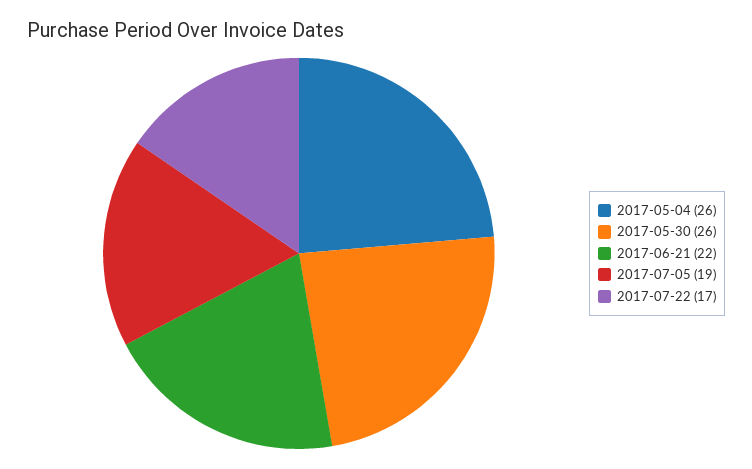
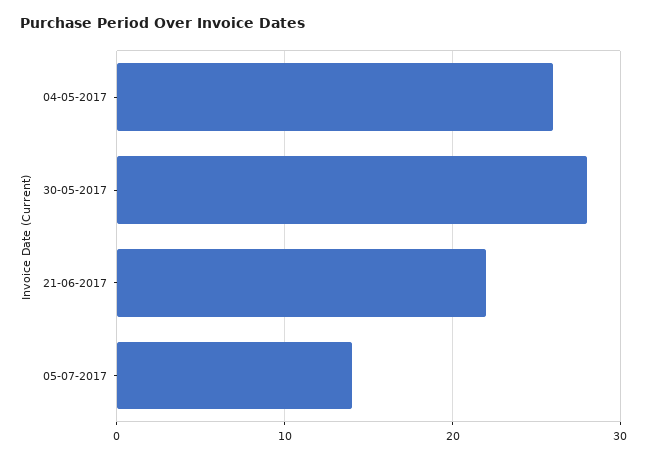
2017-05-30: 26 -> 28
2017-07-05: 19 -> 14
2017-07-22: 17 -> none

